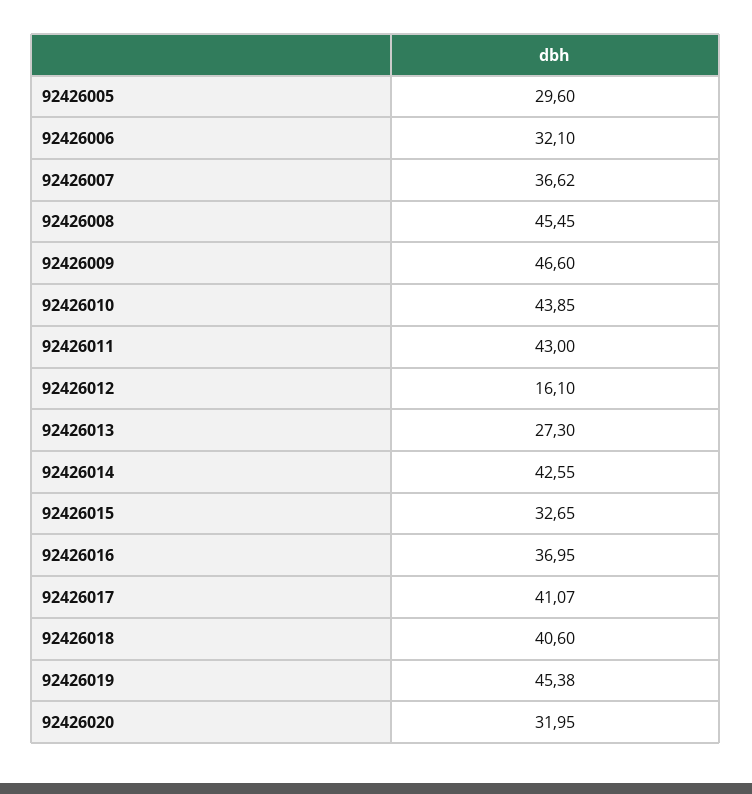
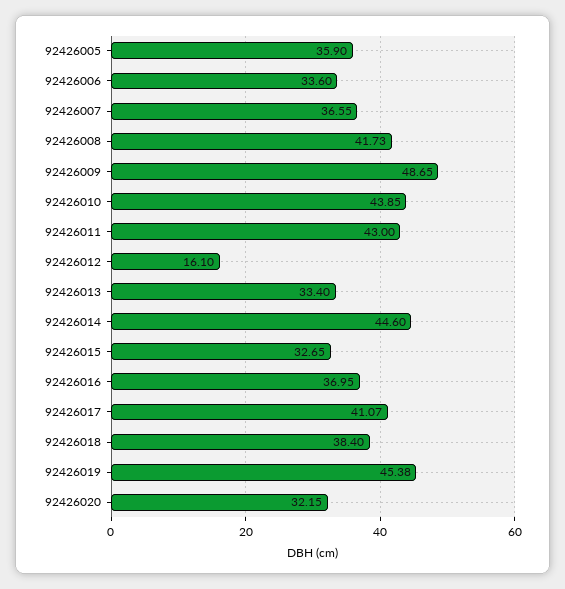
92426005: 29.6 -> 35.9
92426006: 32.1 -> 33.6
92426007: 36.62 -> 36.55
92426008: 45.45 -> 41.73
92426009: 46.6 -> 48.65
92426013: 27.3 -> 33.4
92426014: 42.55 -> 44.6
92426018: 40.6 -> 38.4
92426020: 31.95 -> 32.15

